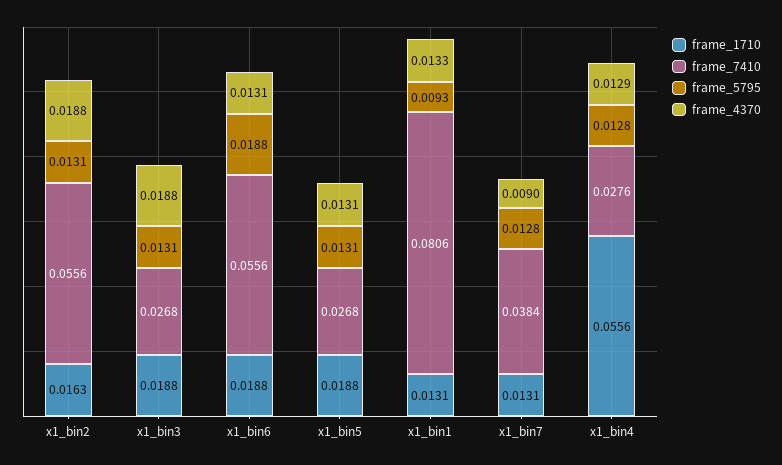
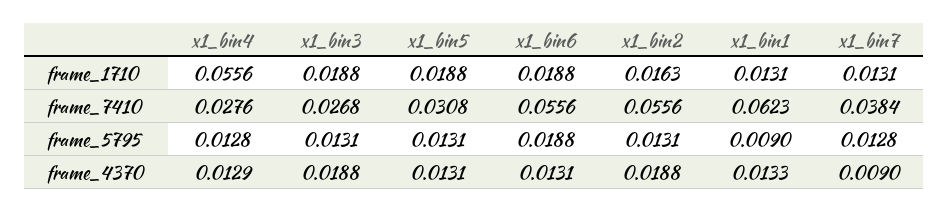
frame_7410, x1_bin5: 0.0268 -> 0.0308
frame_7410, x1_bin1: 0.0806 -> 0.0623
frame_5795, x1_bin1: 0.0093 -> 0.009

